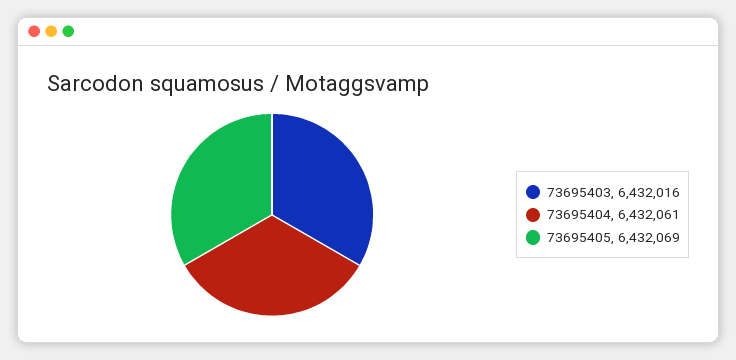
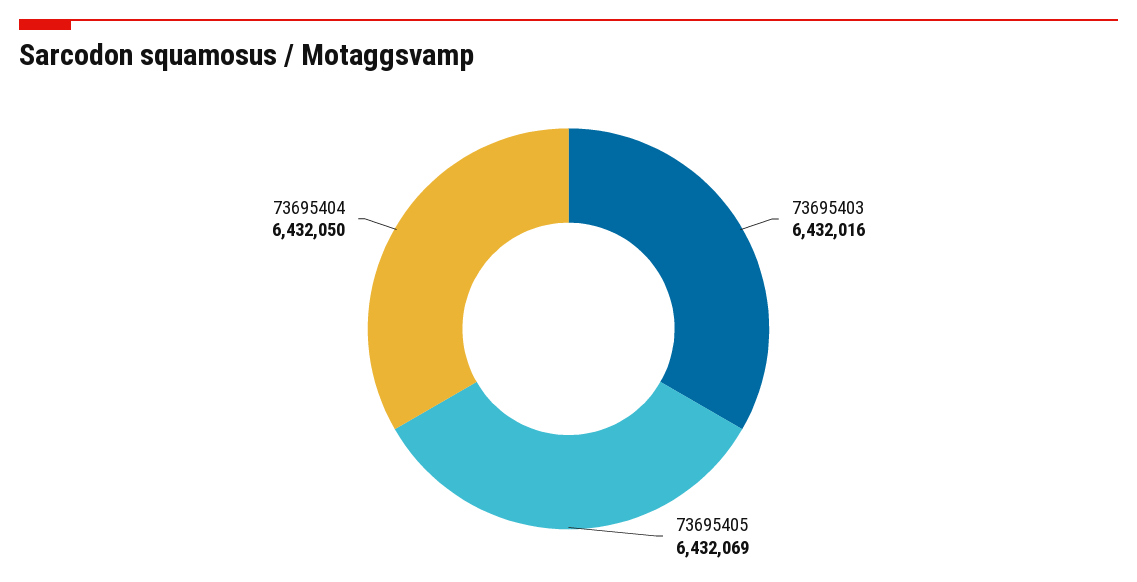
73695404: 6432061 -> 6432050

